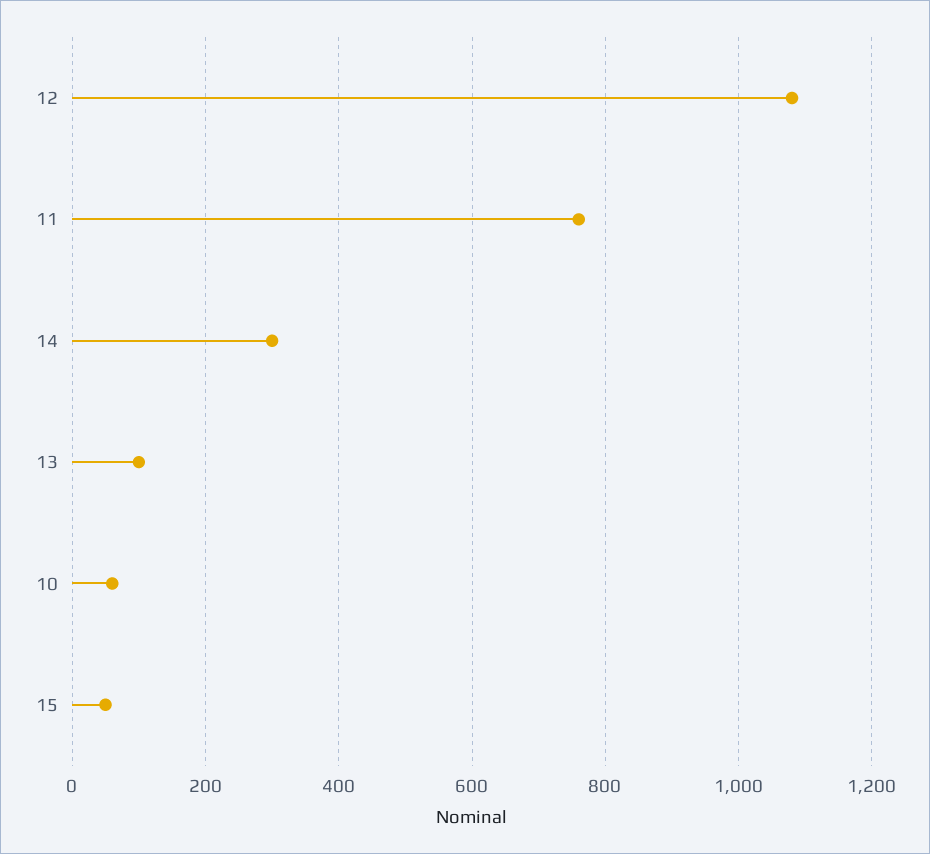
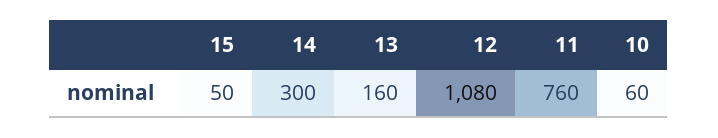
13: 100 -> 160

